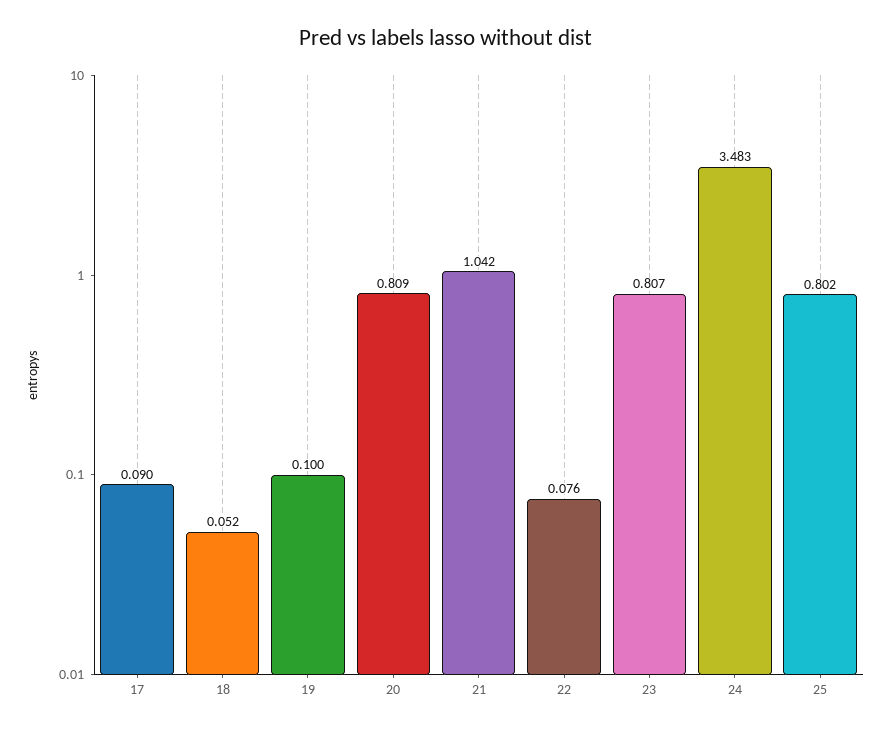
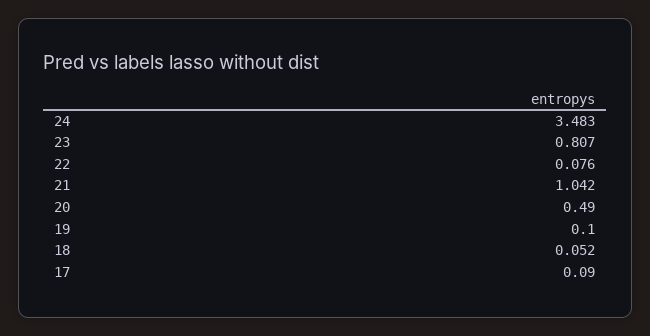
20: 0.809 -> 0.49
25: 0.802 -> none

